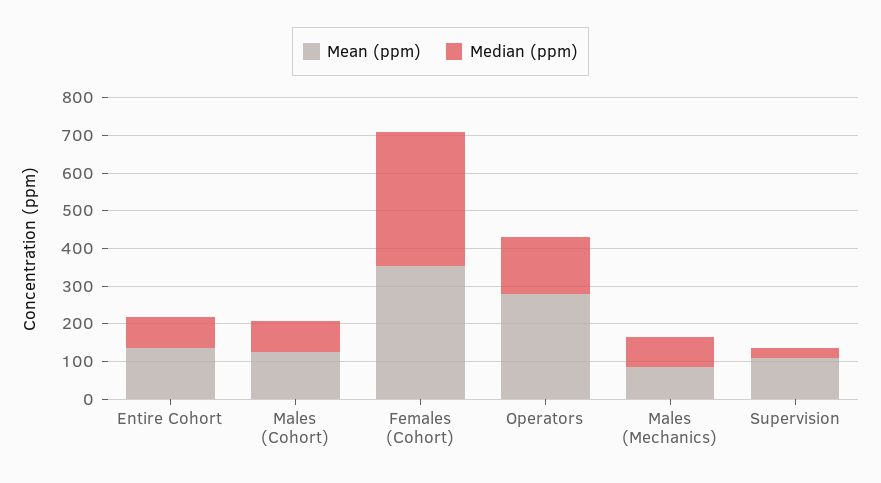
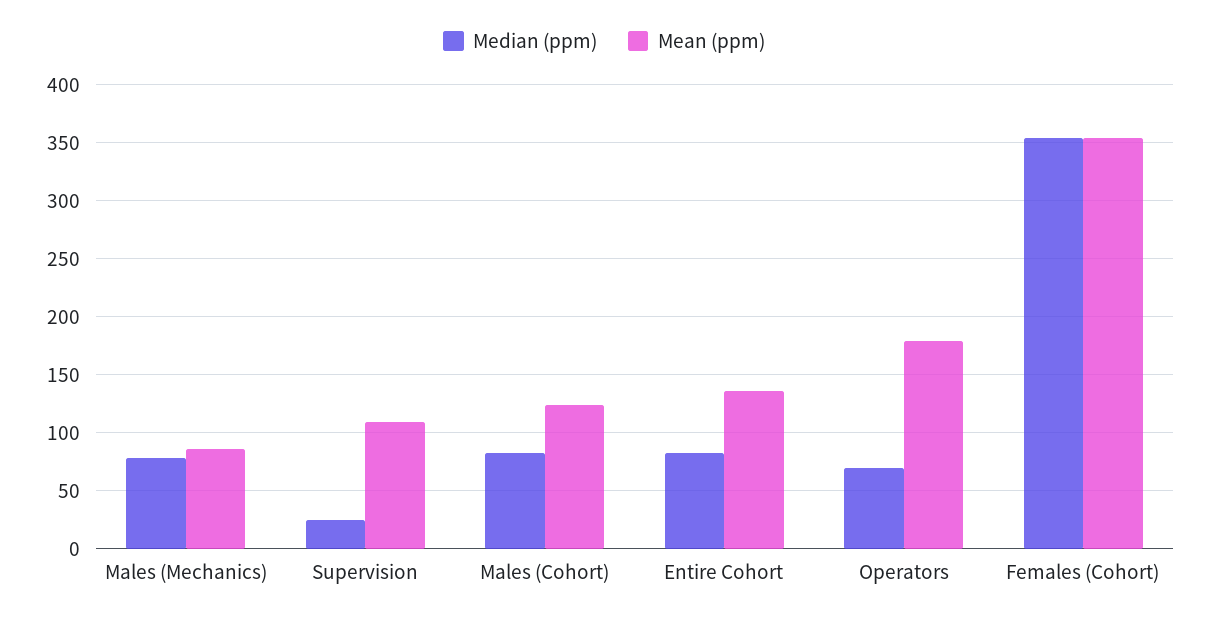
Mean (ppm), Operators: 275 -> 180
Median (ppm), Operators: 150 -> 70

